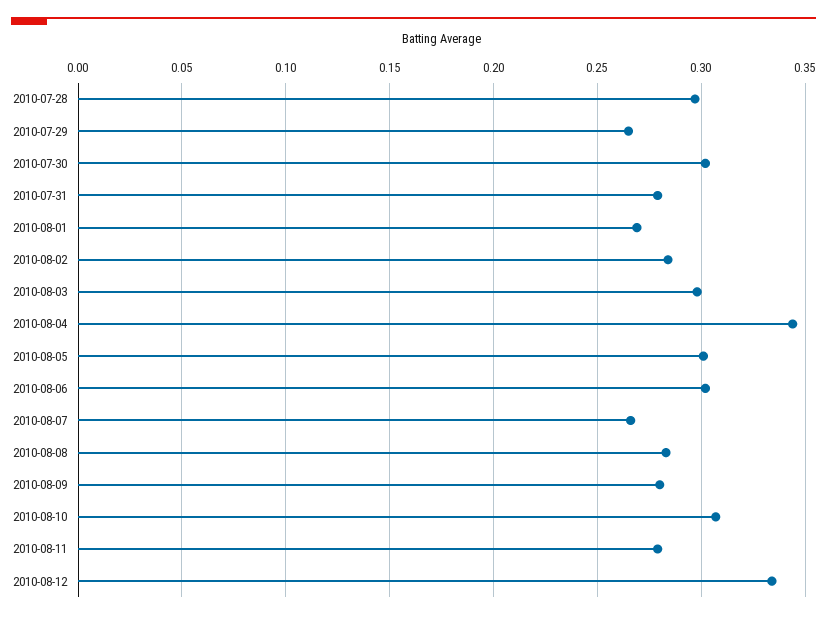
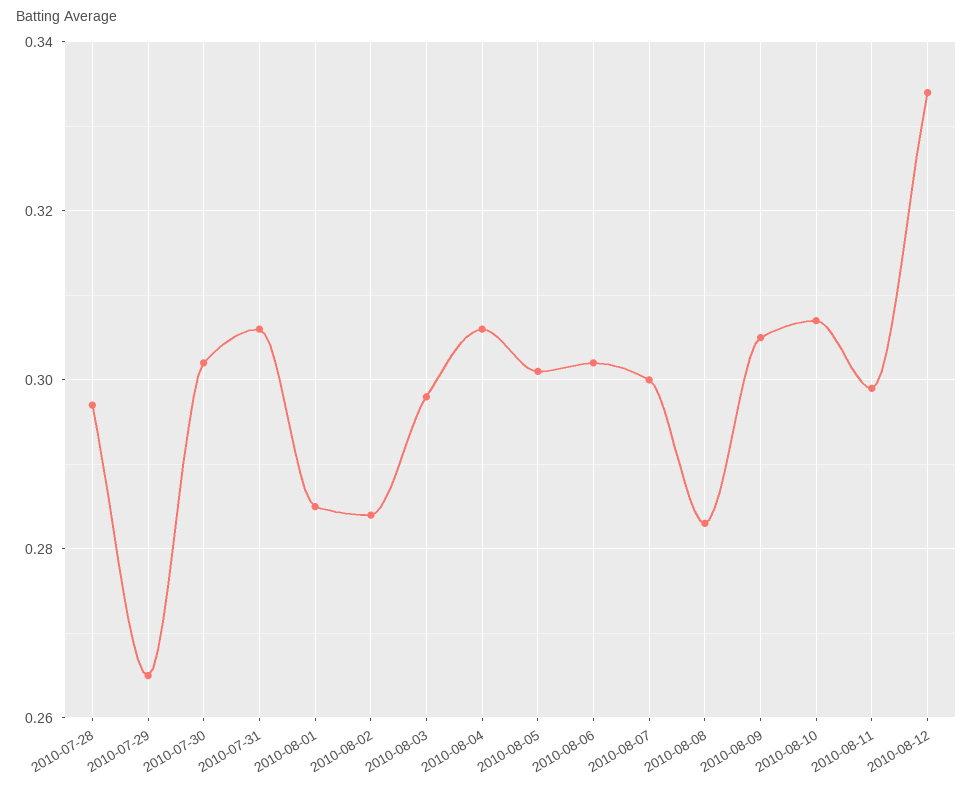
2010-07-31: 0.28 -> 0.305
2010-08-01: 0.27 -> 0.285
2010-08-04: 0.345 -> 0.305
2010-08-07: 0.265 -> 0.3
2010-08-09: 0.28 -> 0.305
2010-08-11: 0.28 -> 0.3

